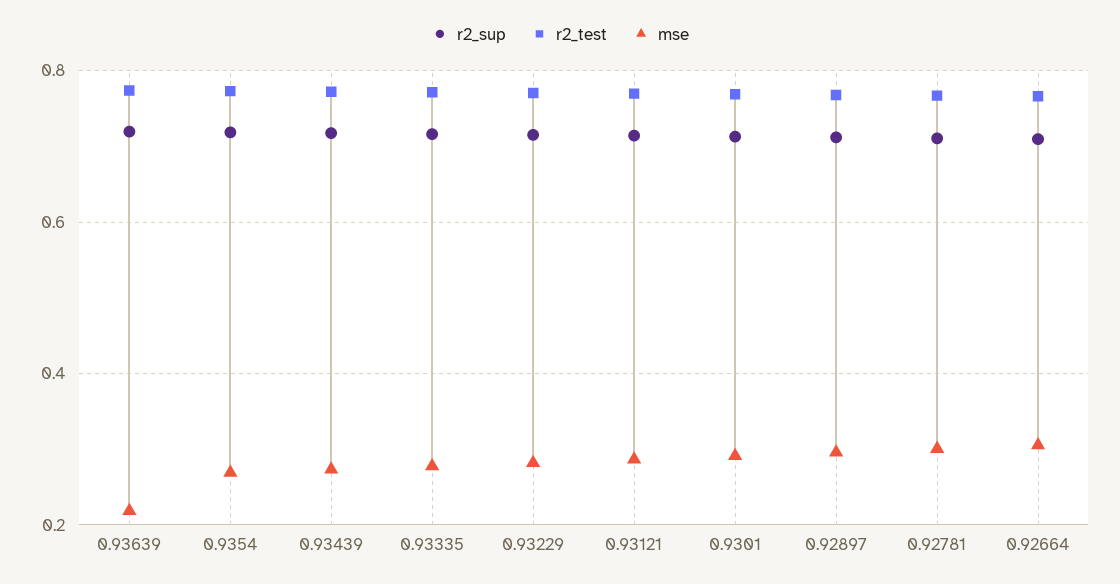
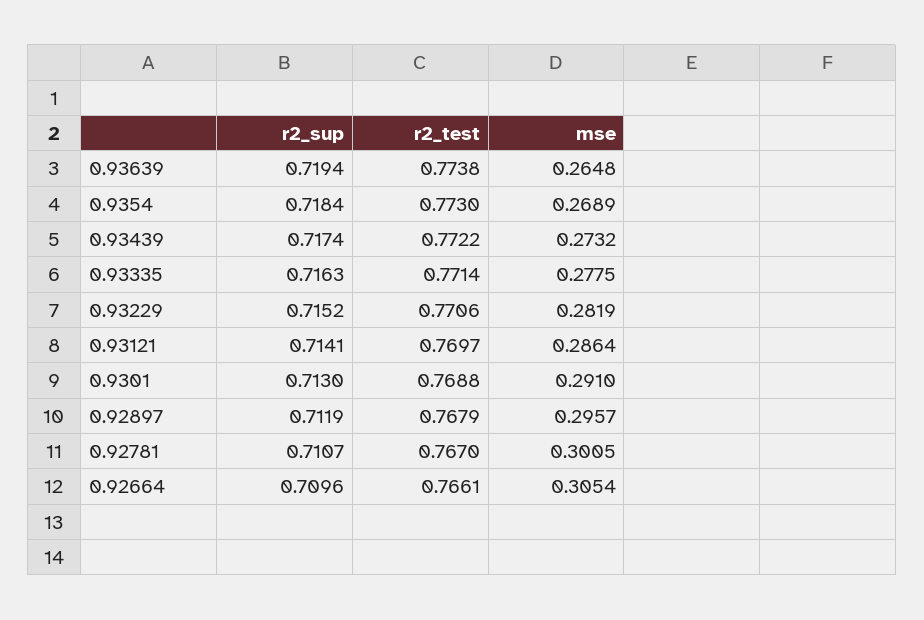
mse, 0.93639: 0.22 -> 0.2648

